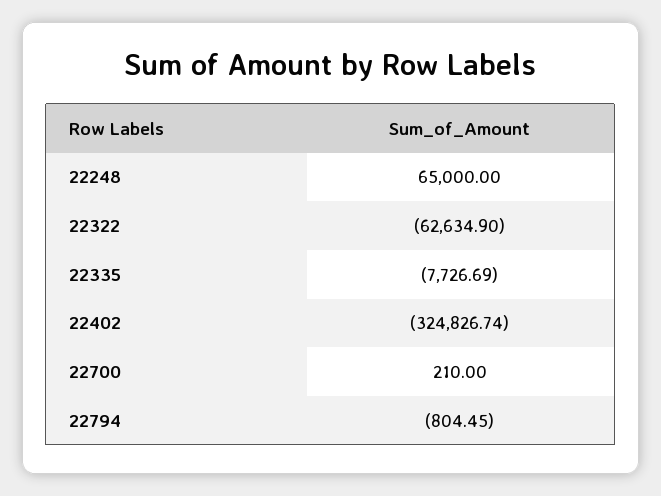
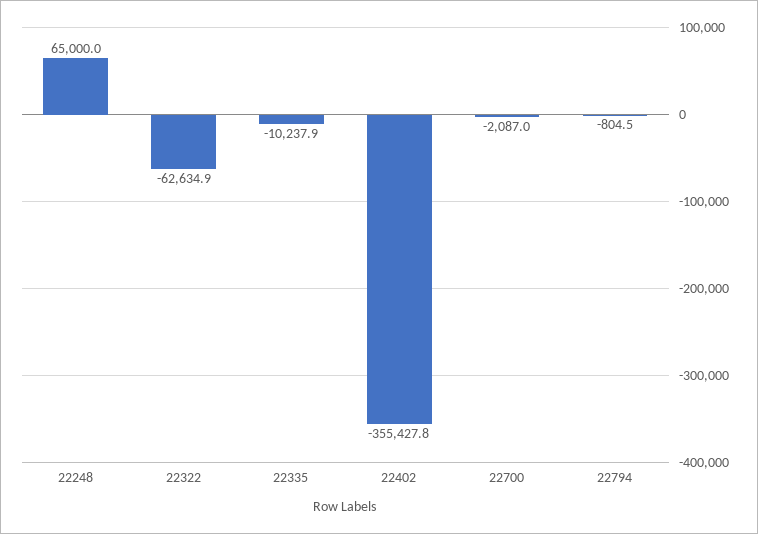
22335: -7726.69 -> -10237.9
22402: -324826.74 -> -355427.8
22700: 210 -> -2087

